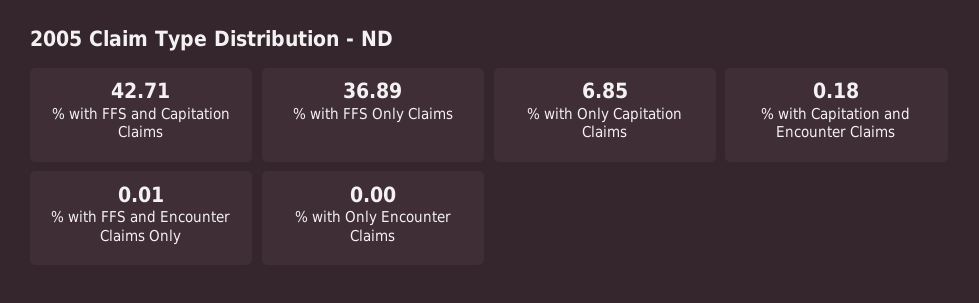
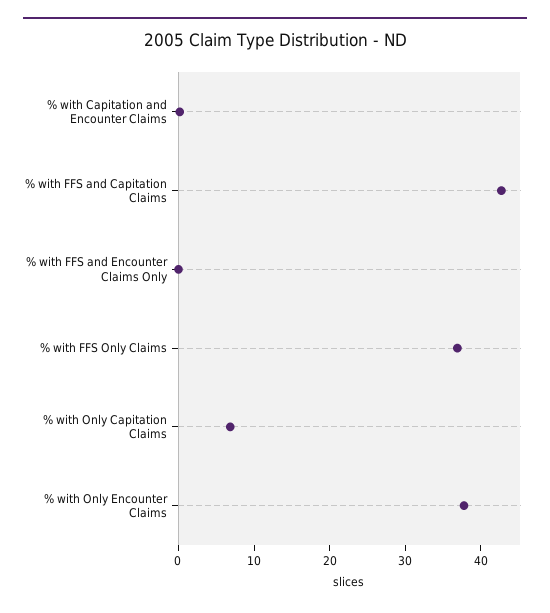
% with Only Encounter Claims: 0 -> 38

